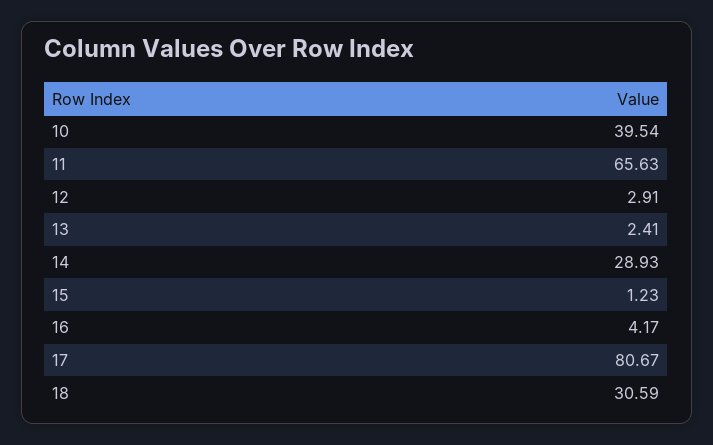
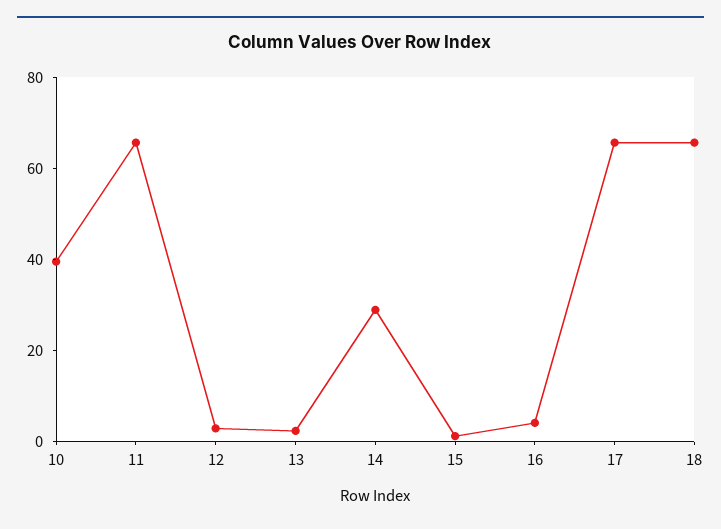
17: 80.67 -> 65
18: 30.59 -> 65

